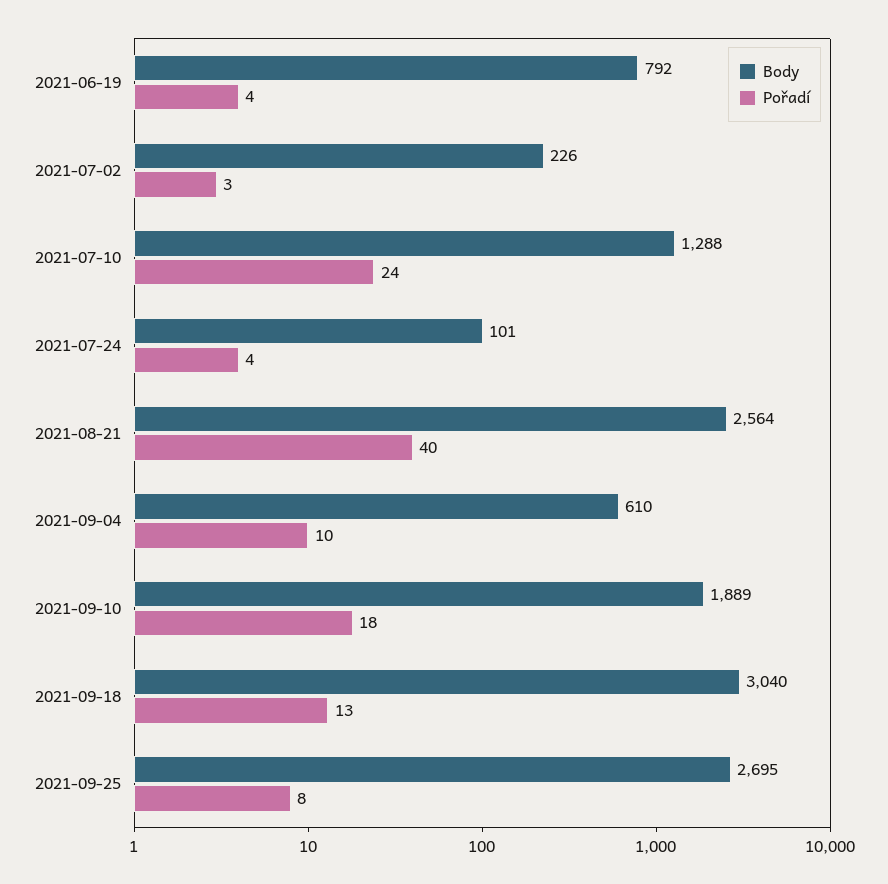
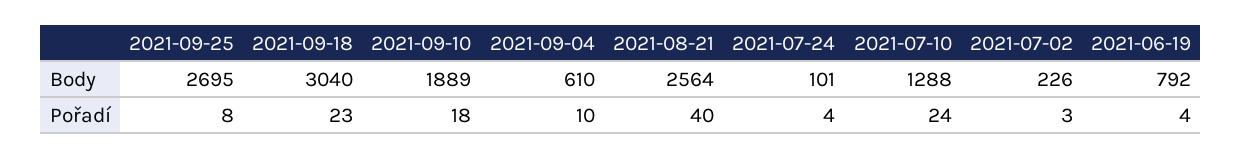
Pořadí, 2021-09-18: 13 -> 23

